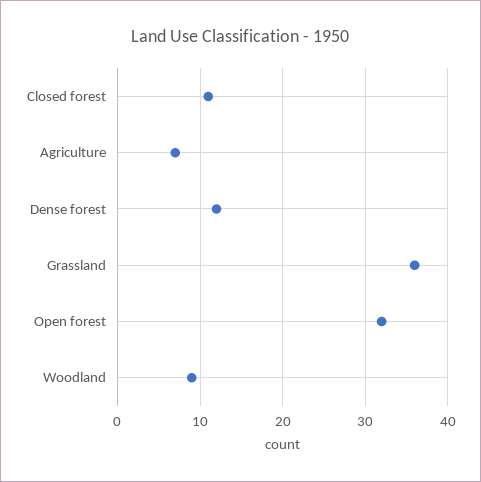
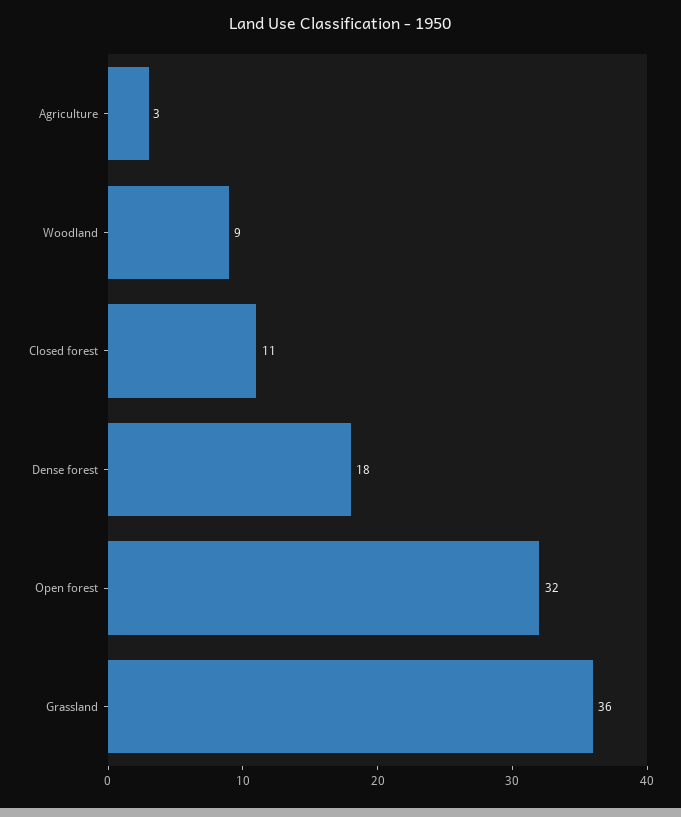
Agriculture: 7 -> 3
Dense forest: 12 -> 18

